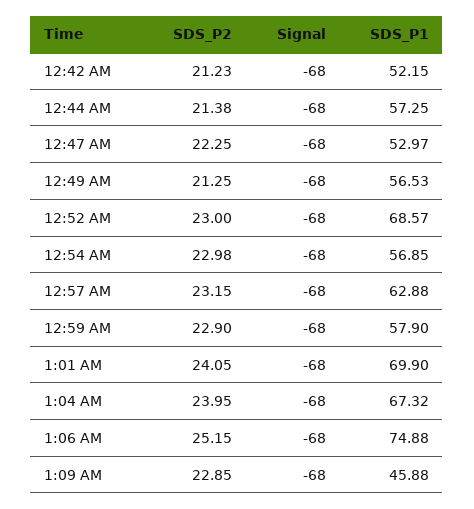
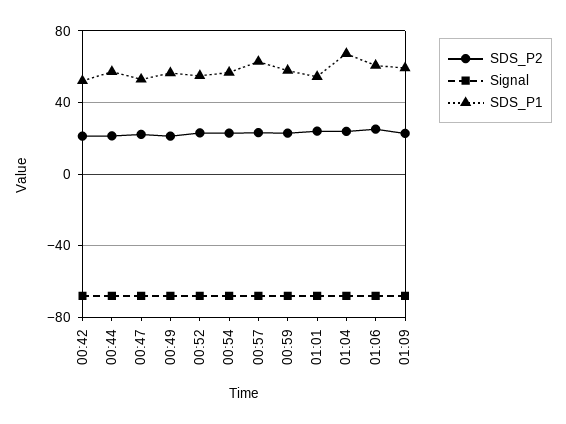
SDS_P1, 12:52 AM: 68.57 -> 55
SDS_P1, 1:01 AM: 69.9 -> 55
SDS_P1, 1:06 AM: 74.88 -> 60
SDS_P1, 1:09 AM: 45.88 -> 60

